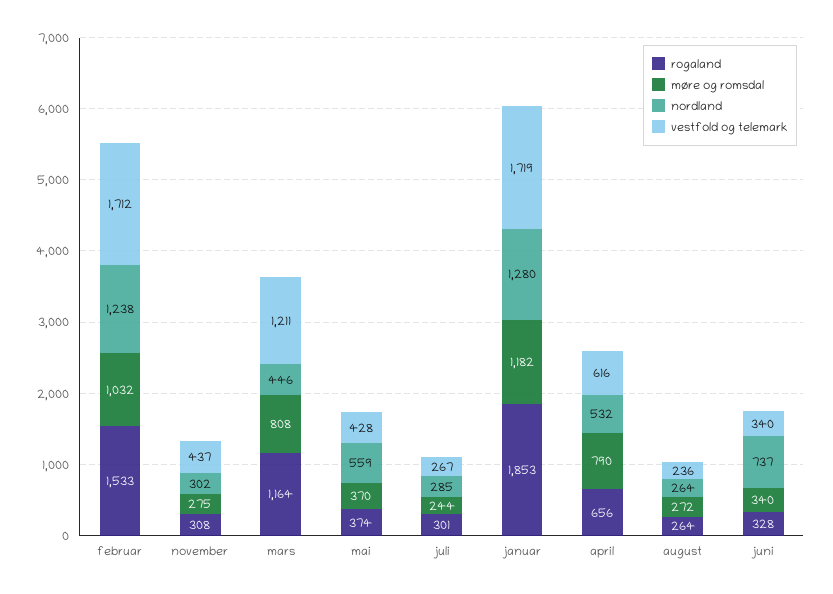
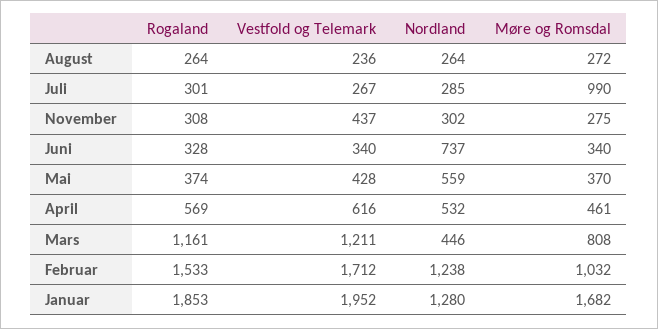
rogaland, mars: 1164 -> 1161
møre og romsdal, juli: 244 -> 990
møre og romsdal, januar: 1182 -> 1682
vestfold og telemark, januar: 1719 -> 1952
rogaland, april: 656 -> 569
møre og romsdal, april: 790 -> 461

